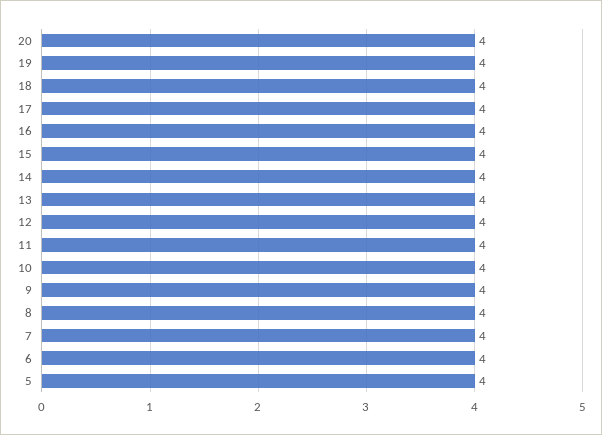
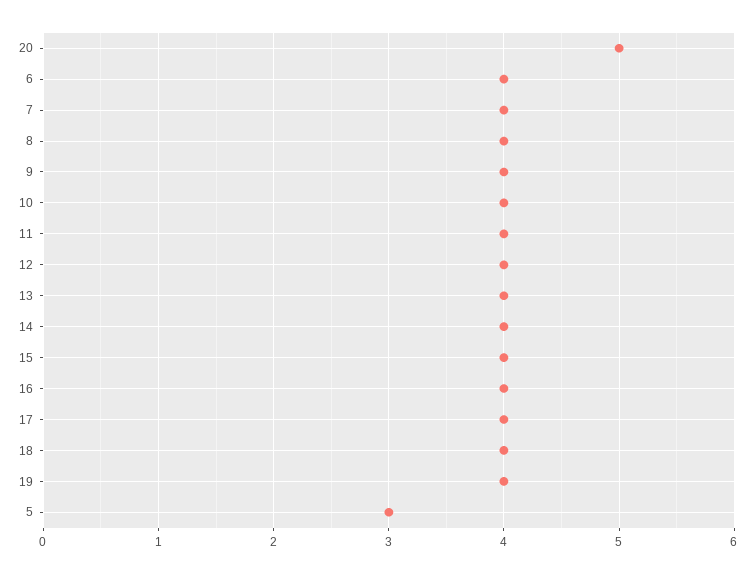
20: 4 -> 5
5: 4 -> 3

